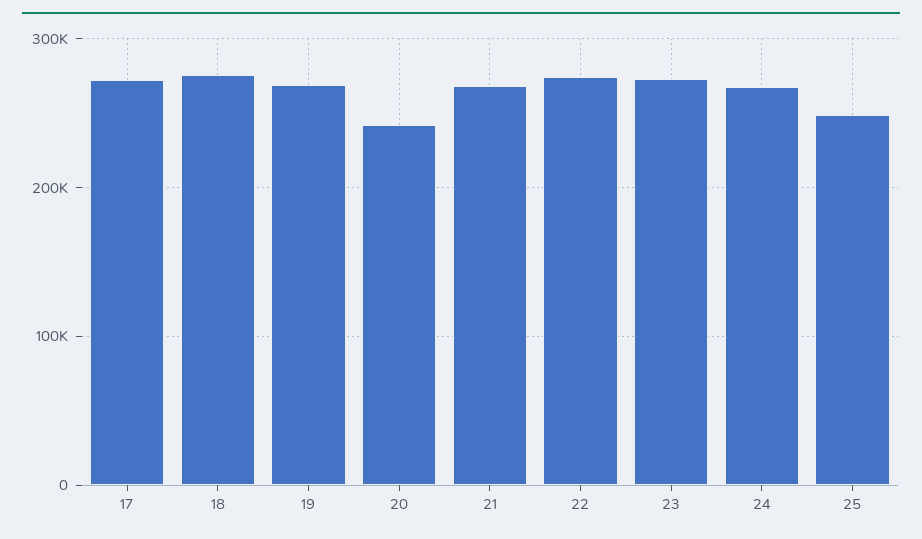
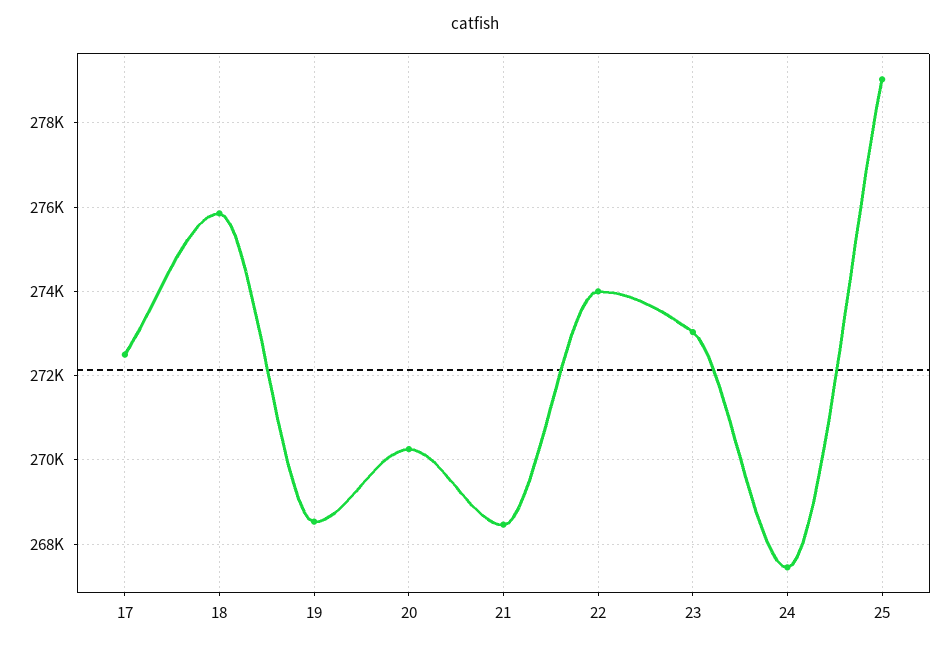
20: 240000 -> 270200
25: 250000 -> 279000

